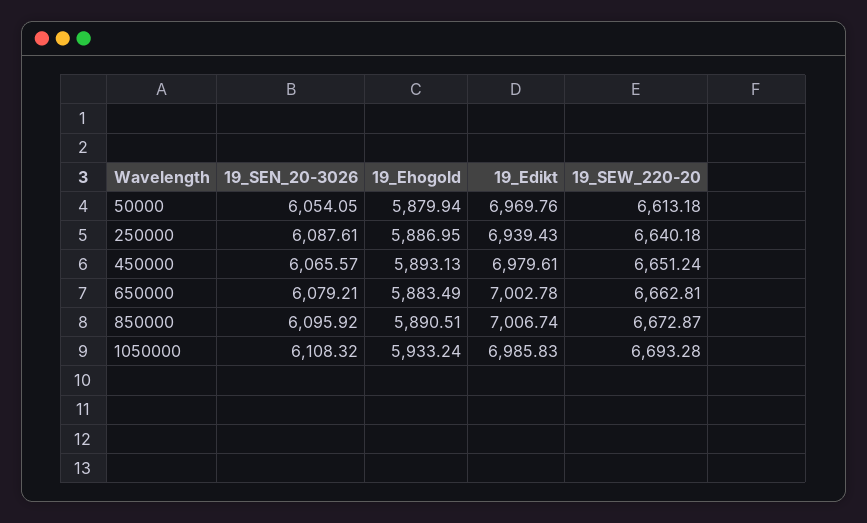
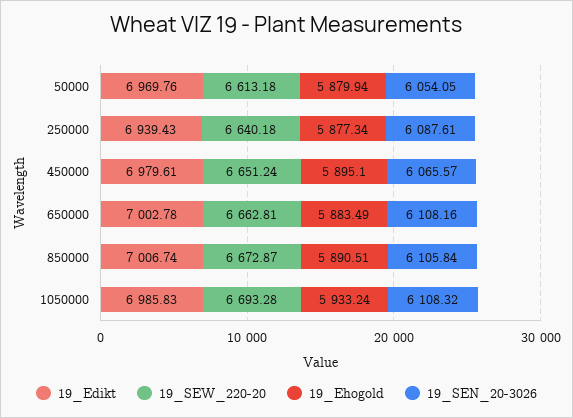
19_Ehogold, 250000: 5886.95 -> 5877.34
19_Ehogold, 450000: 5893.13 -> 5895.1
19_SEN_20-3026, 650000: 6079.21 -> 6108.16
19_SEN_20-3026, 850000: 6095.92 -> 6105.84

